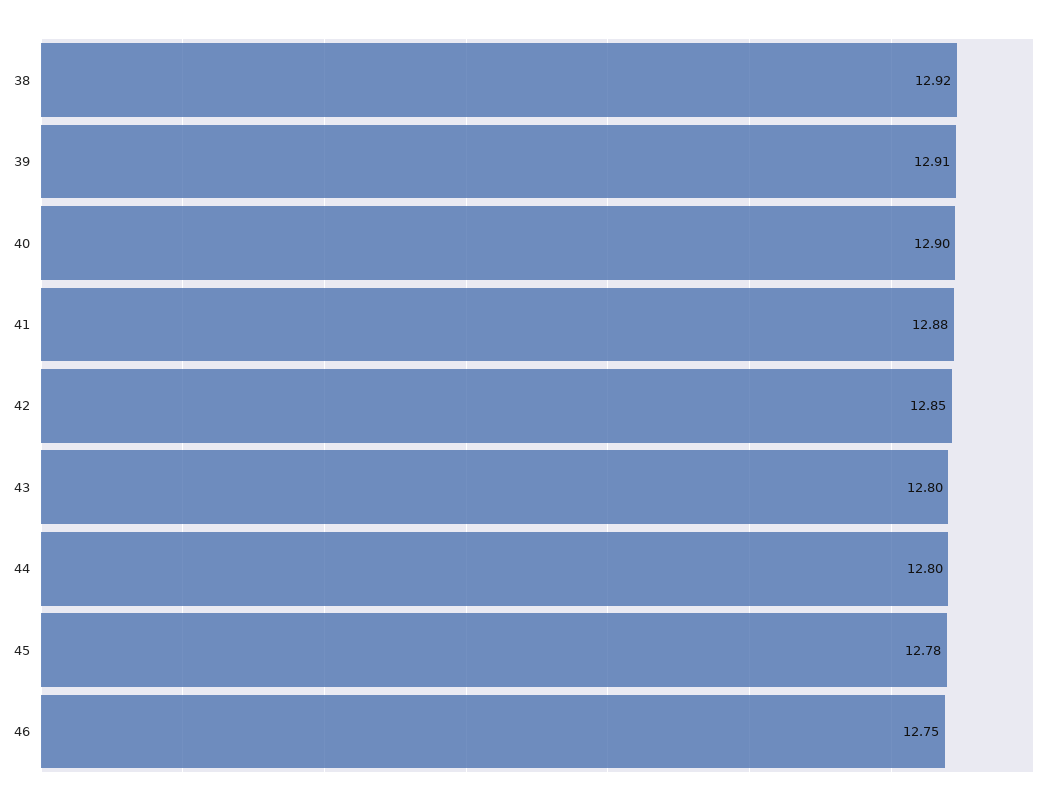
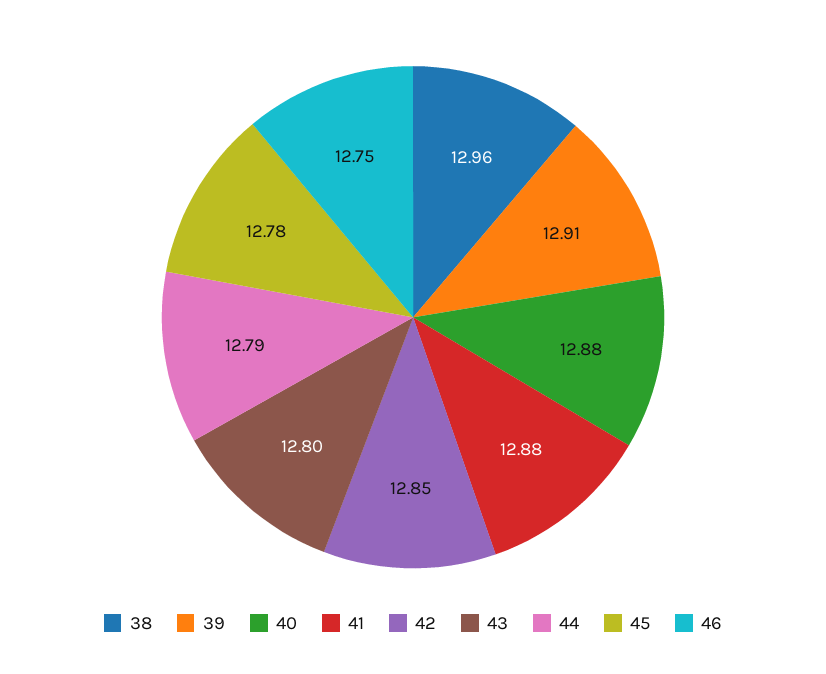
38: 12.92 -> 12.96
40: 12.9 -> 12.88
44: 12.8 -> 12.79

